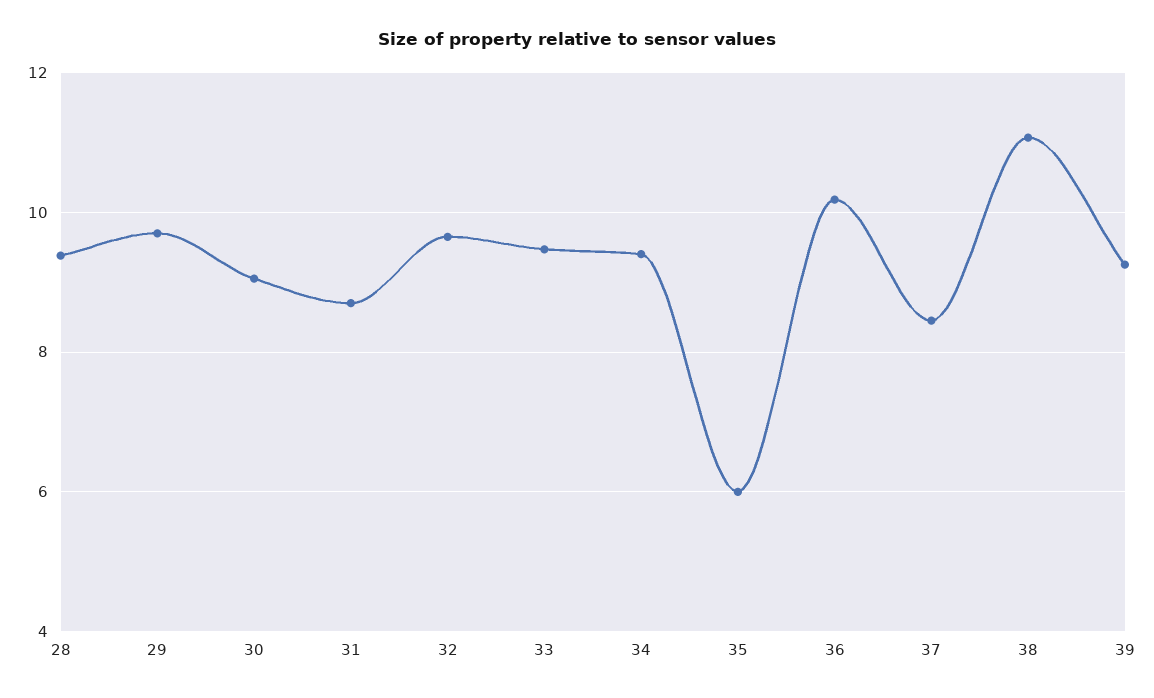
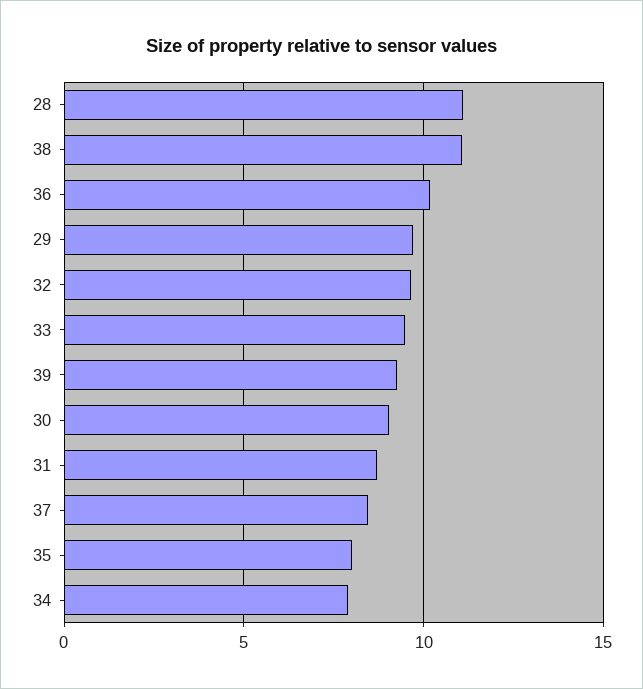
28: 9.4 -> 11
34: 9.4 -> 8
35: 6 -> 8

